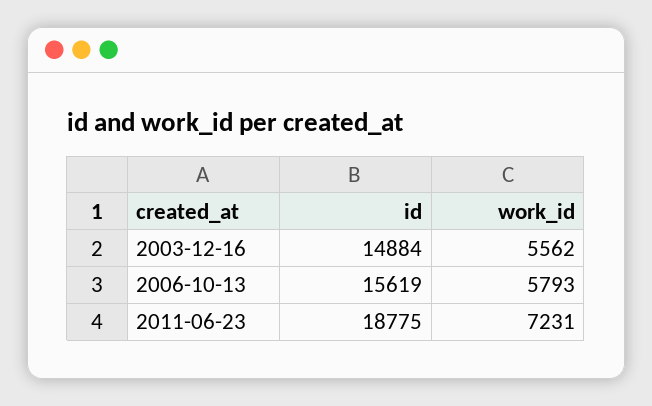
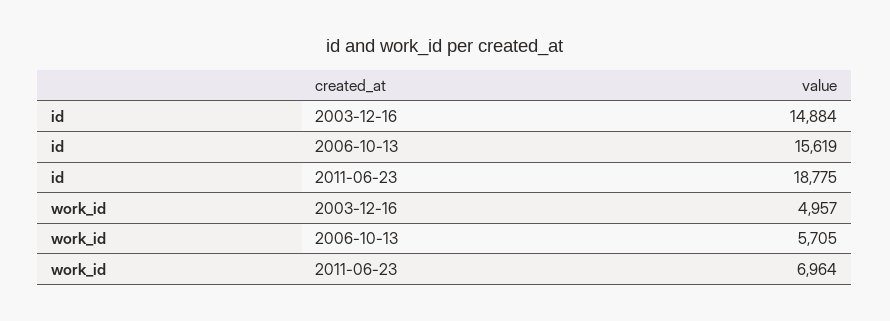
work_id, 2003-12-16: 5562 -> 4957
work_id, 2006-10-13: 5793 -> 5705
work_id, 2011-06-23: 7231 -> 6964

